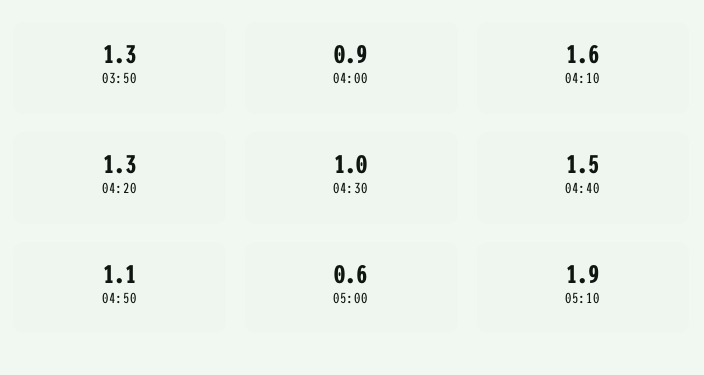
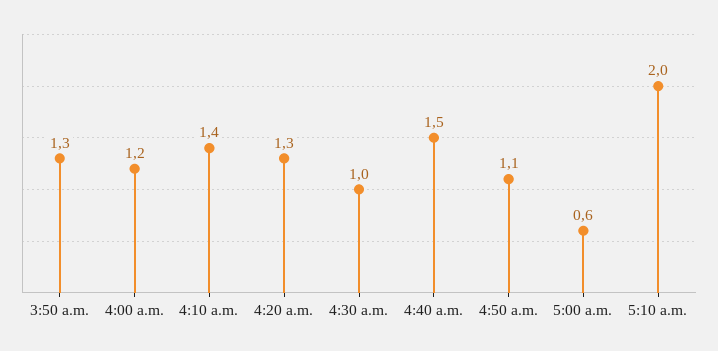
04:00: 0.9 -> 1.2
04:10: 1.6 -> 1.4
05:10: 1.9 -> 2

